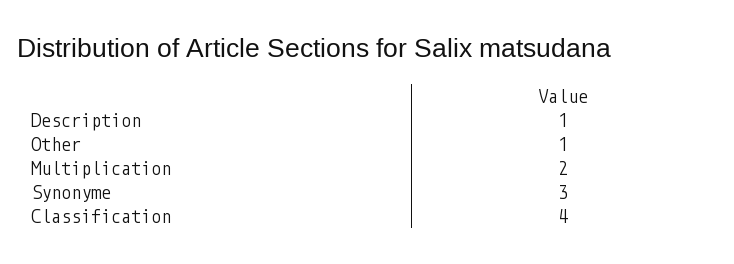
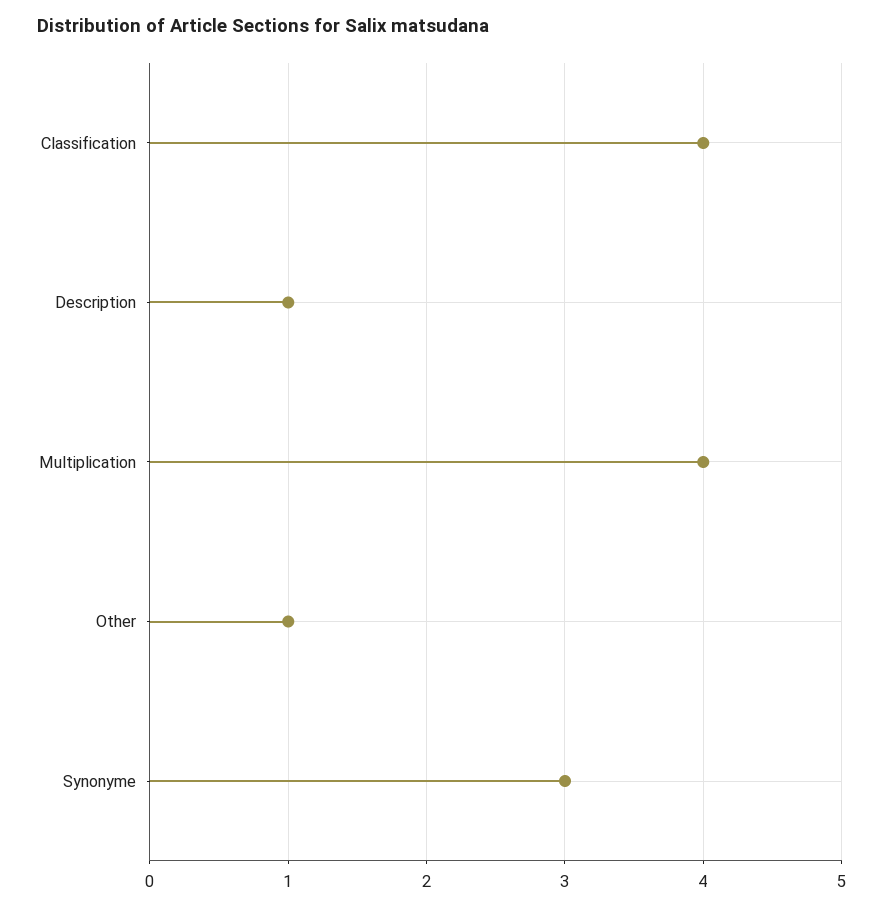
Multiplication: 2 -> 4

